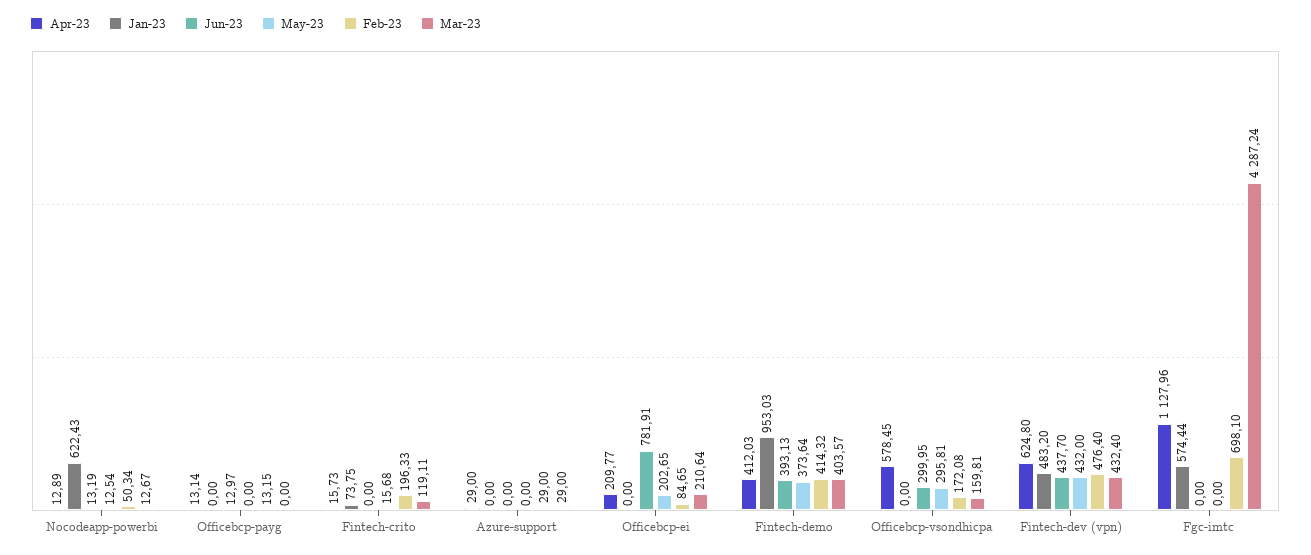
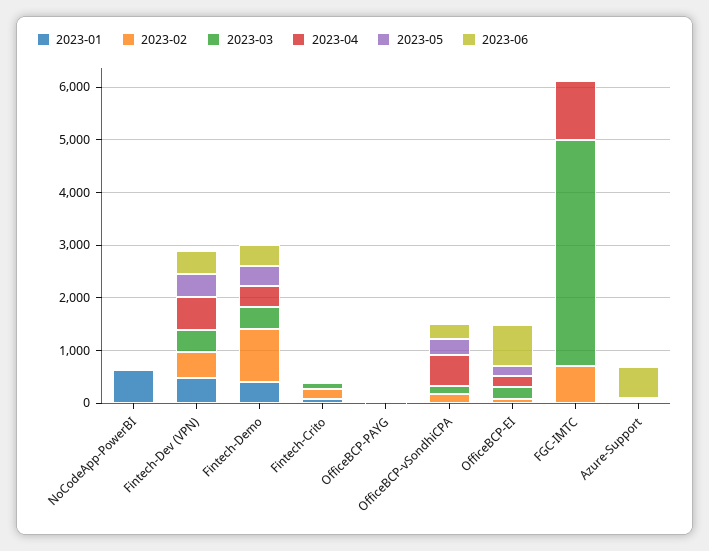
Jun-23, Azure-support: 0 -> 600
Jan-23, Fintech-demo: 953.03 -> 400
Feb-23, Fintech-demo: 414.32 -> 1000
Jan-23, Fgc-imtc: 574.44 -> 0

